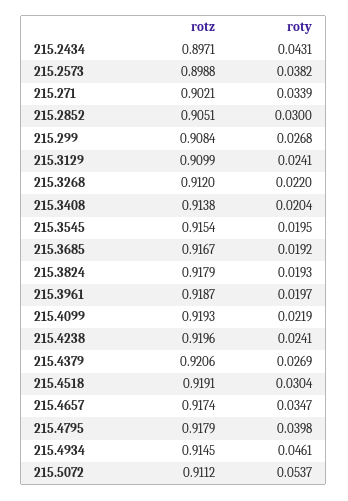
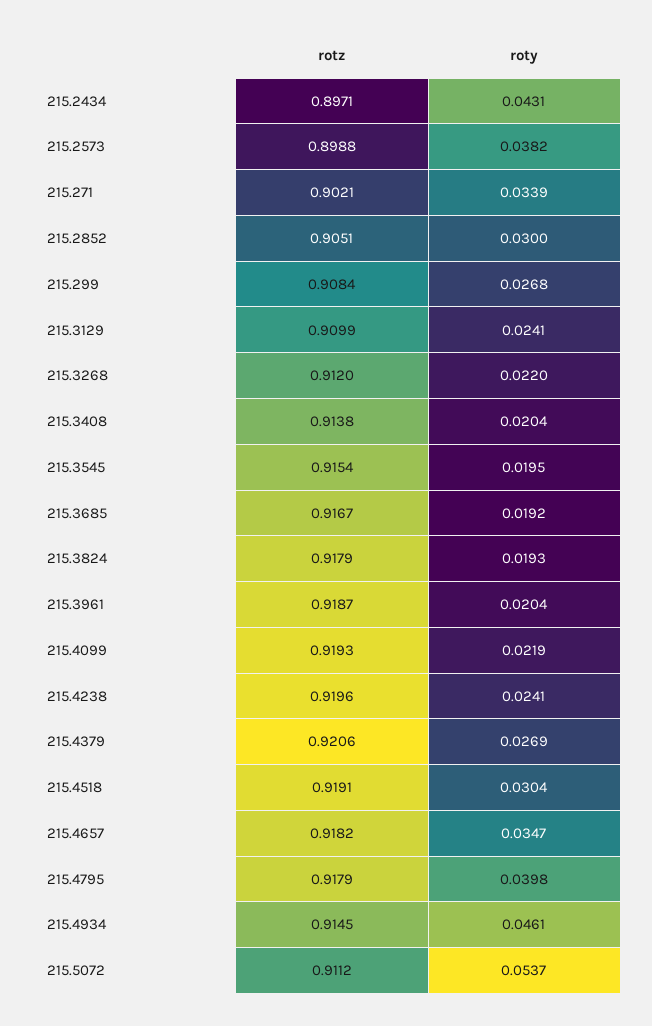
roty, 215.3961: 0.0197 -> 0.0204
rotz, 215.4657: 0.9174 -> 0.9182

